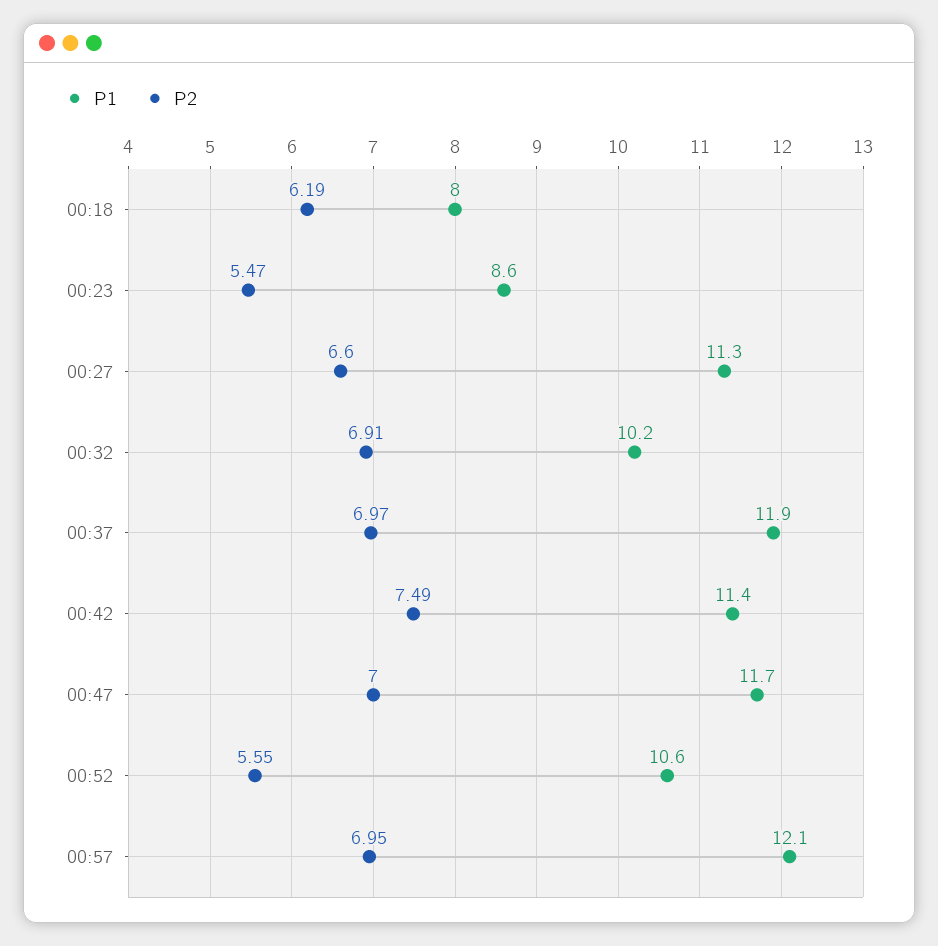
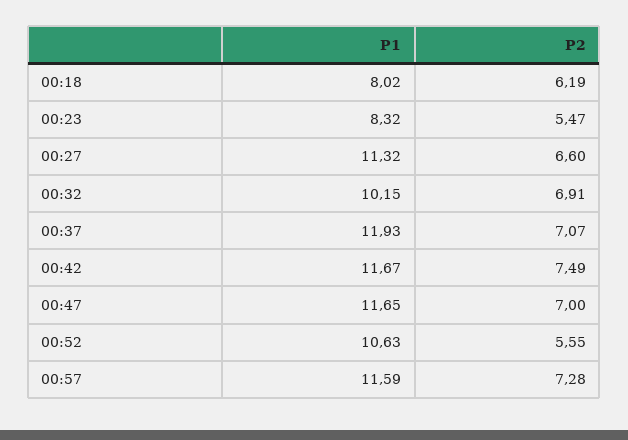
P1, 00:23: 8.6 -> 8.32
P2, 00:37: 6.97 -> 7.07
P1, 00:42: 11.4 -> 11.67
P1, 00:57: 12.1 -> 11.59
P2, 00:57: 6.95 -> 7.28

